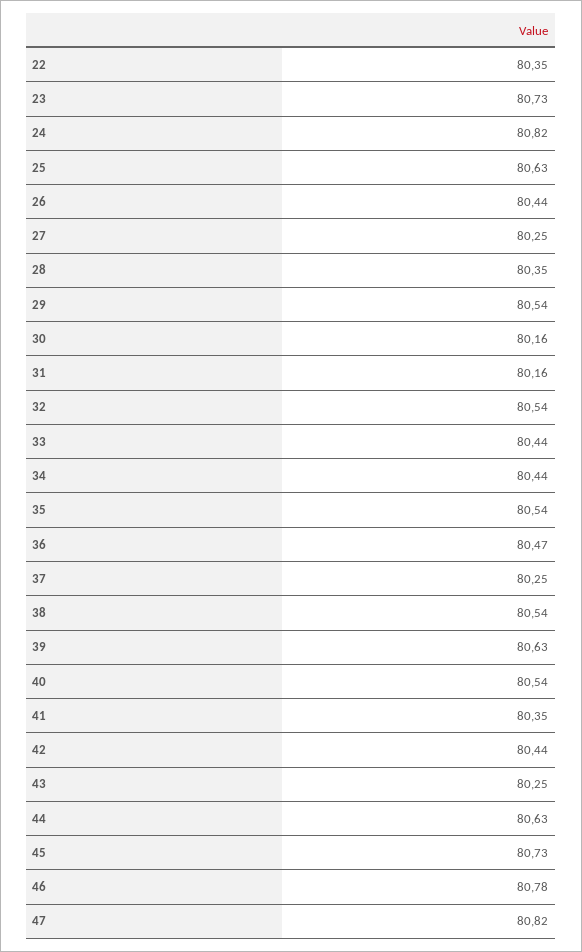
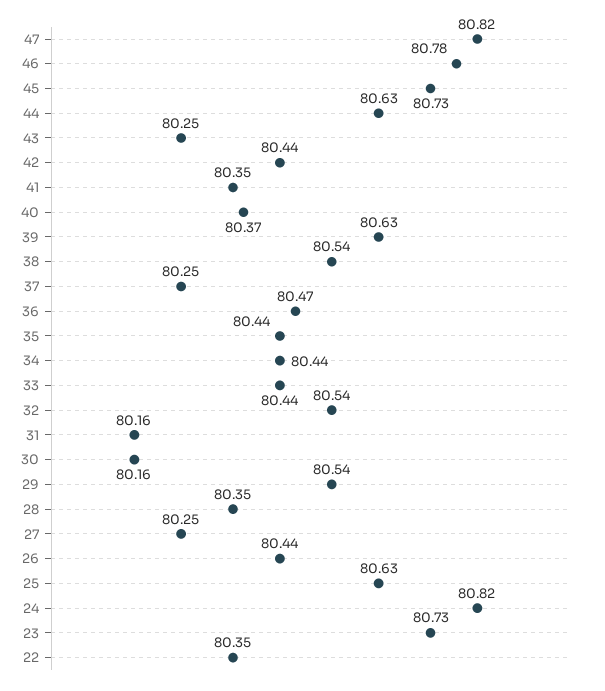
35: 80.54 -> 80.44
40: 80.54 -> 80.37

